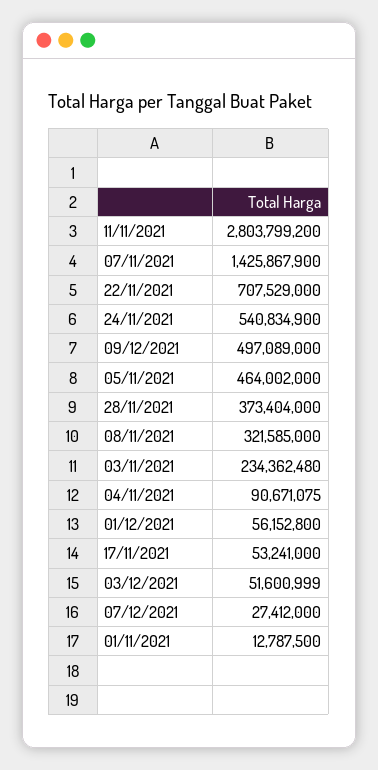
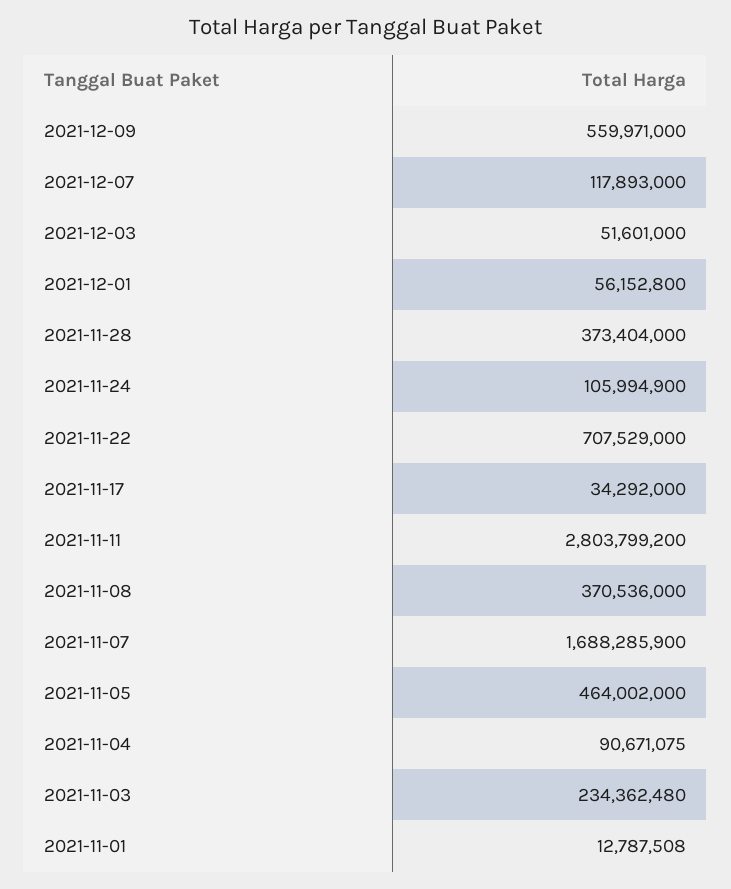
07/11/2021: 1425867900 -> 1688285900
24/11/2021: 540834900 -> 105994900
09/12/2021: 497089000 -> 559971000
08/11/2021: 321585000 -> 370536000
17/11/2021: 53241000 -> 34292000
03/12/2021: 51600999 -> 51601000
07/12/2021: 27412000 -> 117893000
01/11/2021: 12787500 -> 12787508

